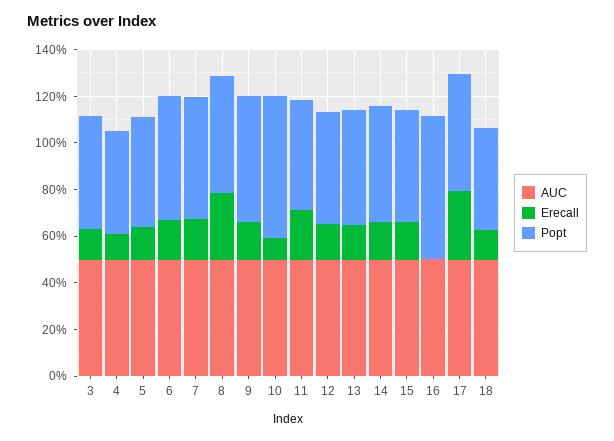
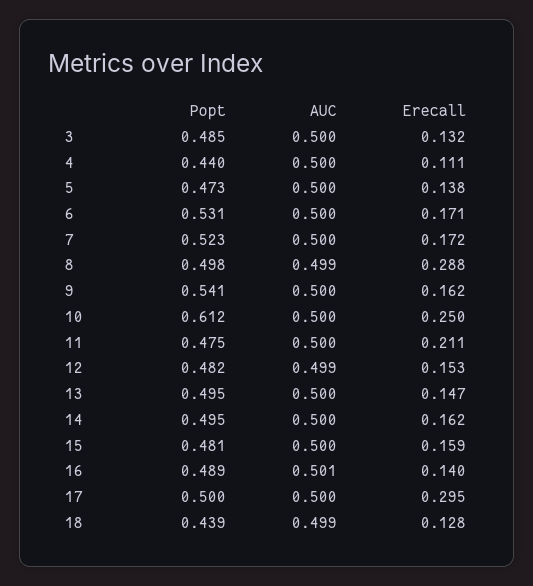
Erecall, 10: 0.1 -> 0.25
Erecall, 16: 0 -> 0.14
Popt, 16: 0.6 -> 0.489

